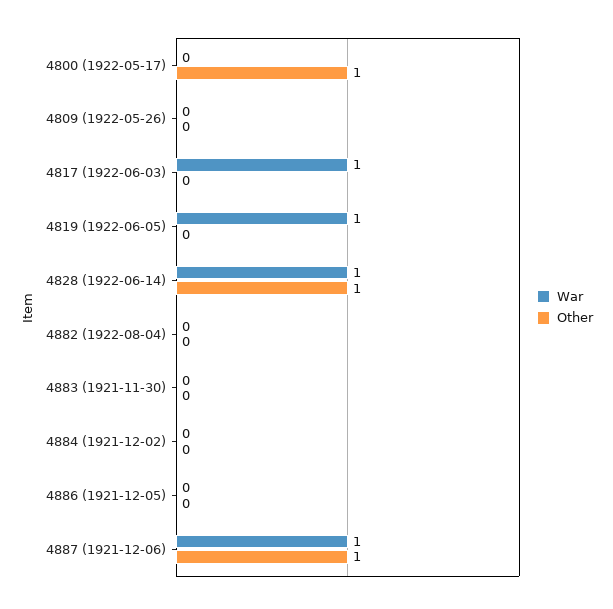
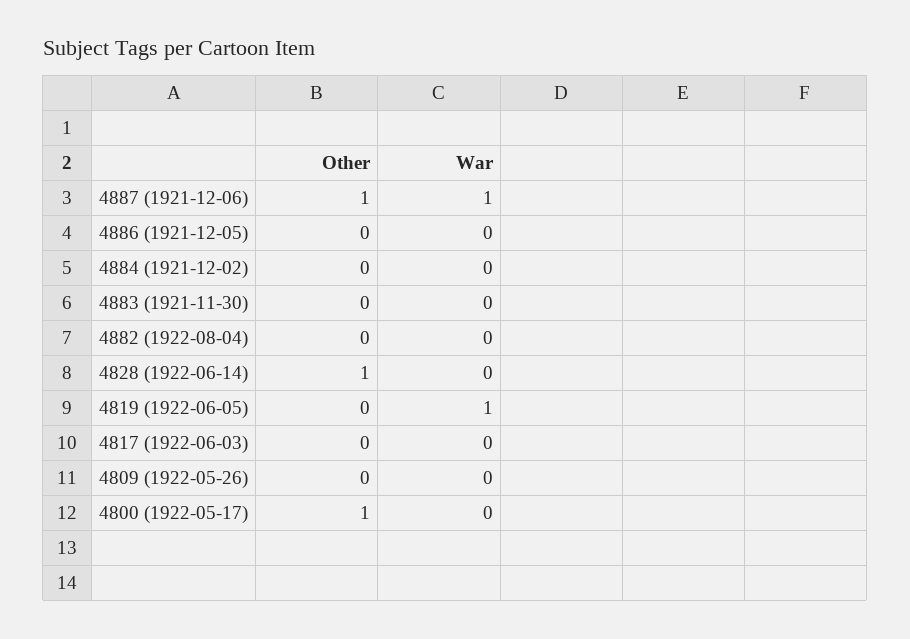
War, 4817 (1922-06-03): 1 -> 0
War, 4828 (1922-06-14): 1 -> 0

